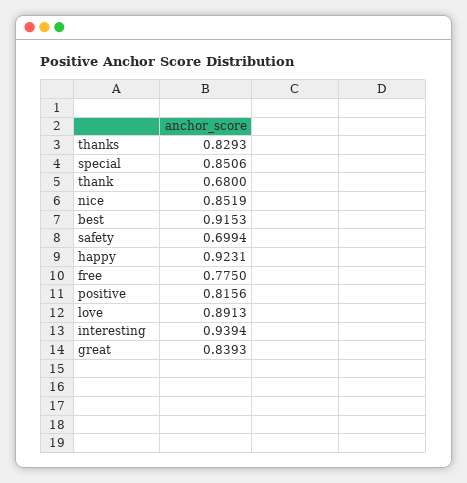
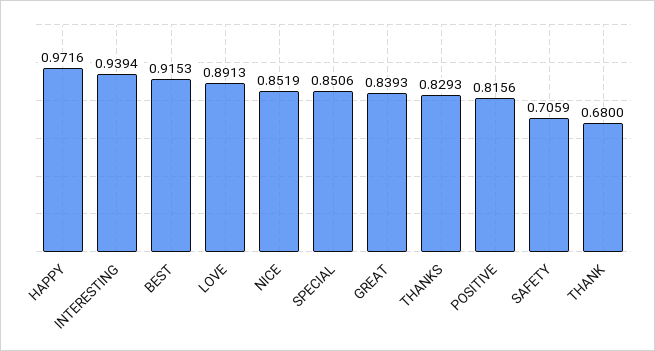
safety: 0.6994 -> 0.7059
happy: 0.9231 -> 0.9716
free: 0.775 -> none

